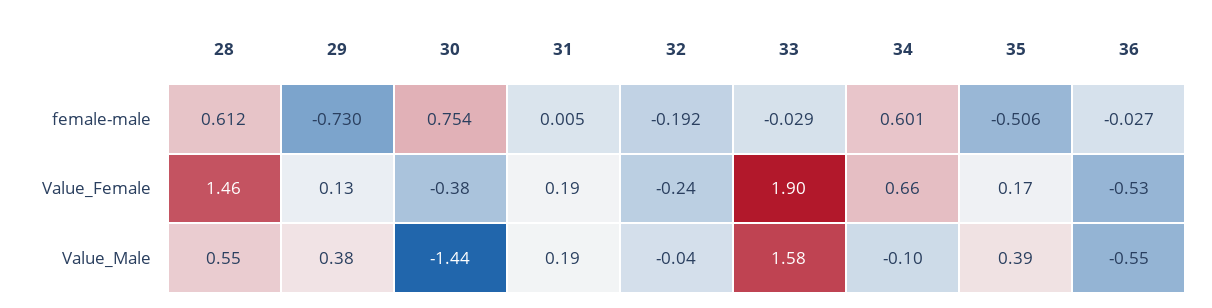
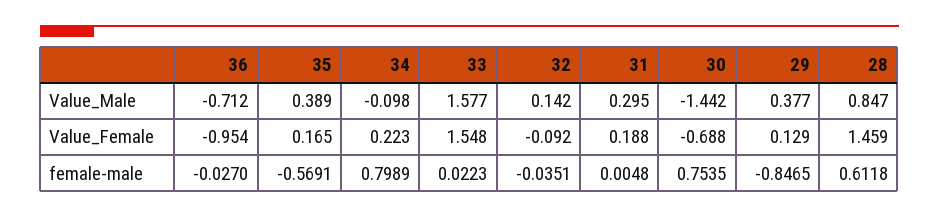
29, female-male: -0.73 -> -0.8465
32, female-male: -0.192 -> -0.0351
33, female-male: -0.029 -> 0.0223
34, female-male: 0.601 -> 0.7989
35, female-male: -0.506 -> -0.5691
30, Value_Female: -0.38 -> -0.688
32, Value_Female: -0.24 -> -0.092
33, Value_Female: 1.9 -> 1.548
34, Value_Female: 0.66 -> 0.223
36, Value_Female: -0.53 -> -0.954
28, Value_Male: 0.55 -> 0.847
31, Value_Male: 0.19 -> 0.295
32, Value_Male: -0.04 -> 0.142
36, Value_Male: -0.55 -> -0.712

